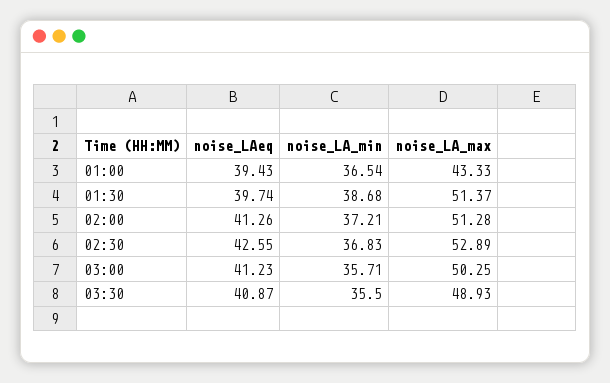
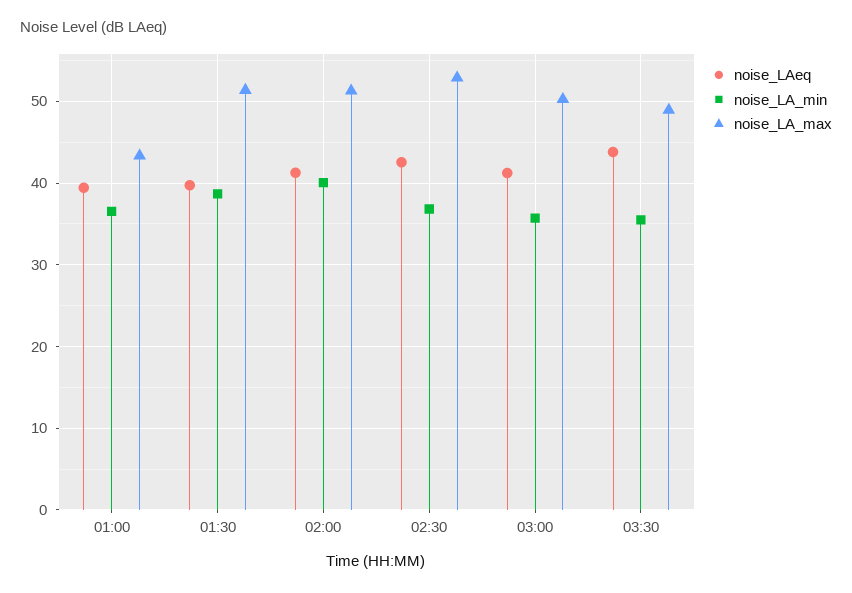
noise_LA_min, 02:00: 37.21 -> 40
noise_LAeq, 03:30: 40.87 -> 44

